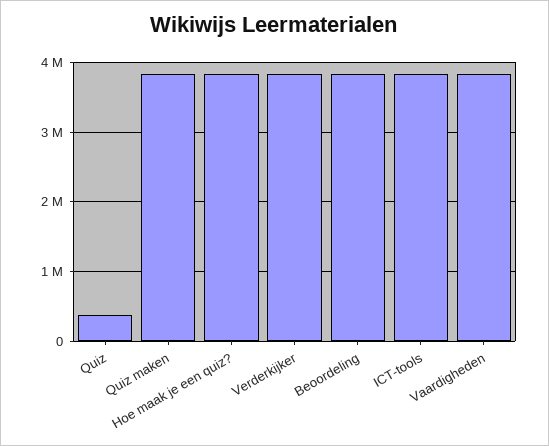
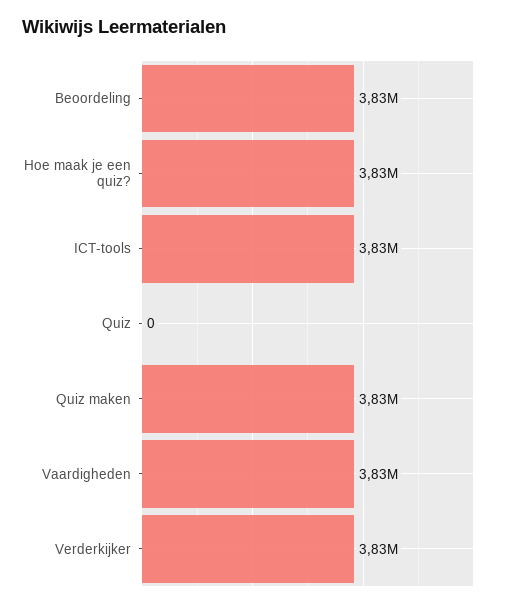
Quiz: 400000 -> 0

